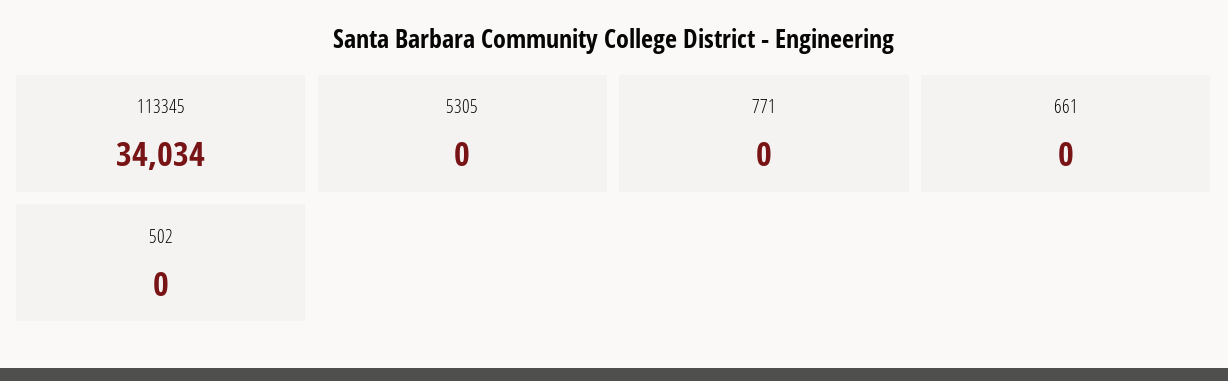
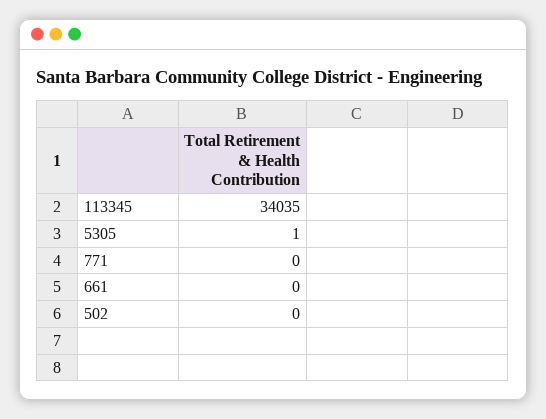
113345: 34034 -> 34035
5305: 0 -> 1

